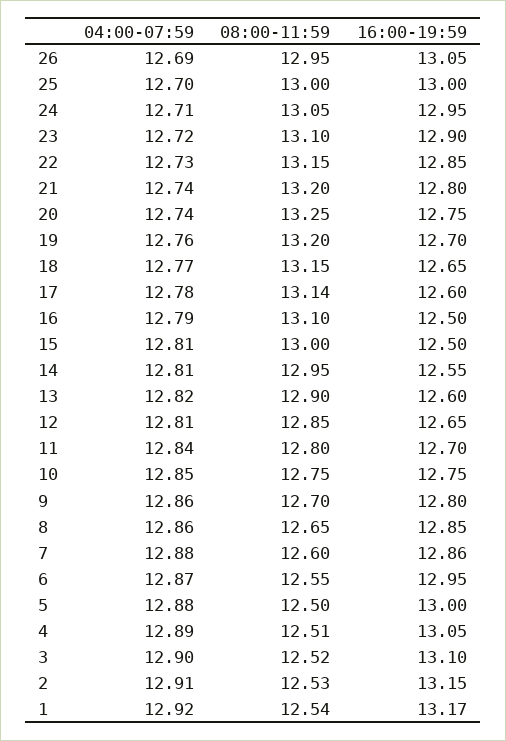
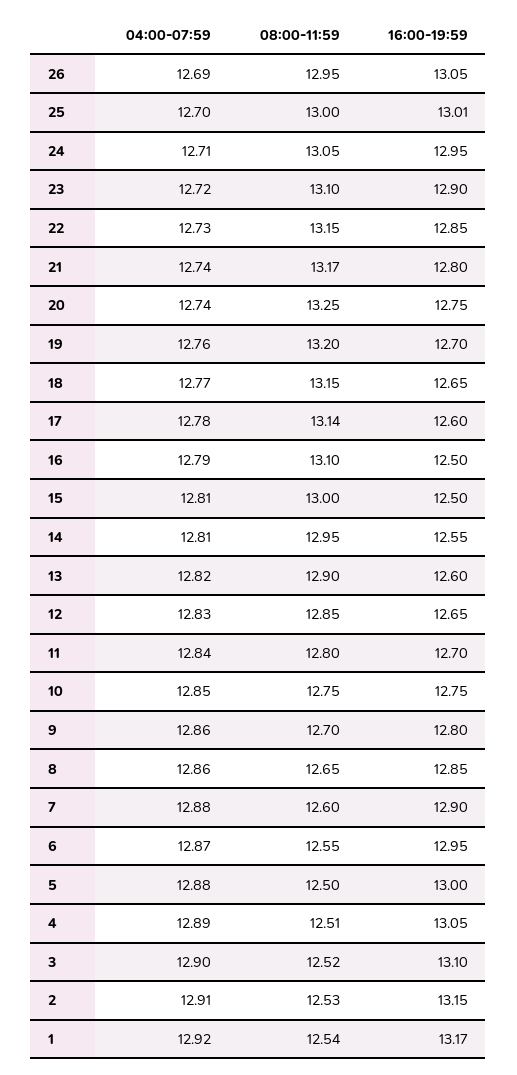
16:00-19:59, 25: 13 -> 13.01
08:00-11:59, 21: 13.2 -> 13.17
04:00-07:59, 12: 12.81 -> 12.83
16:00-19:59, 7: 12.86 -> 12.9

